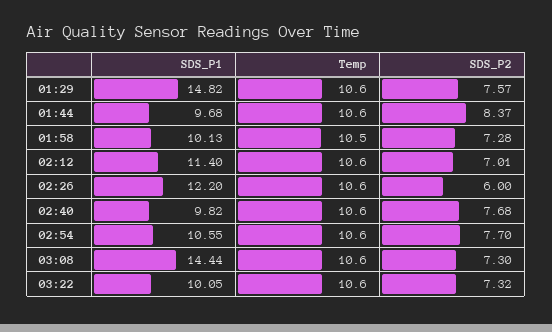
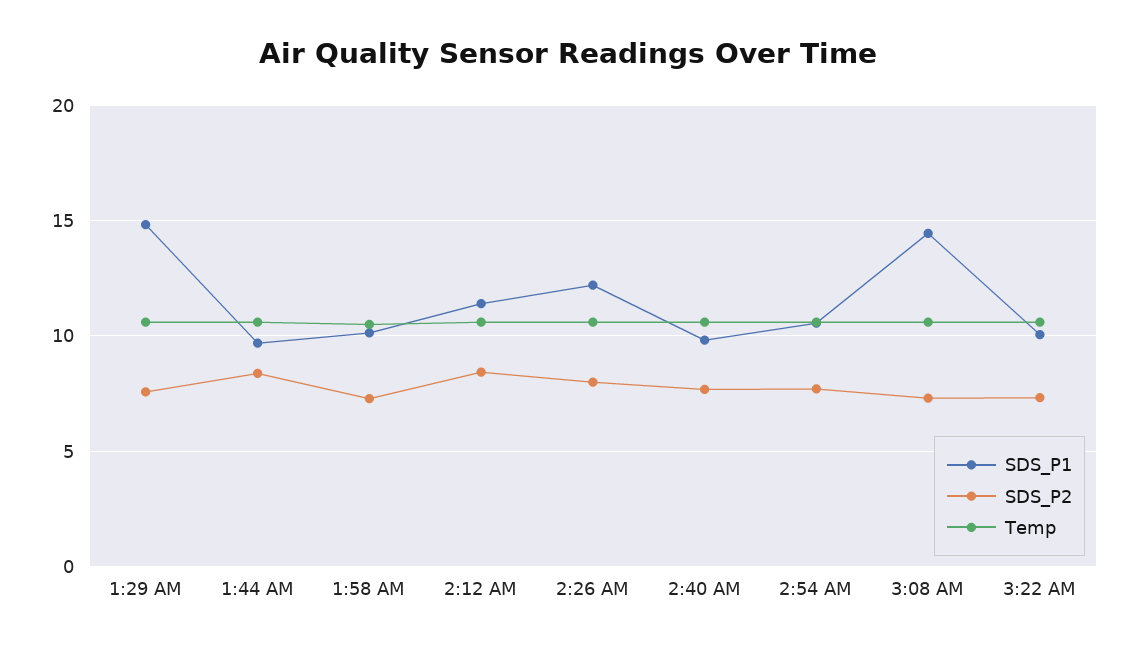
SDS_P2, 02:12: 7.01 -> 8.5
SDS_P2, 02:26: 6 -> 8

